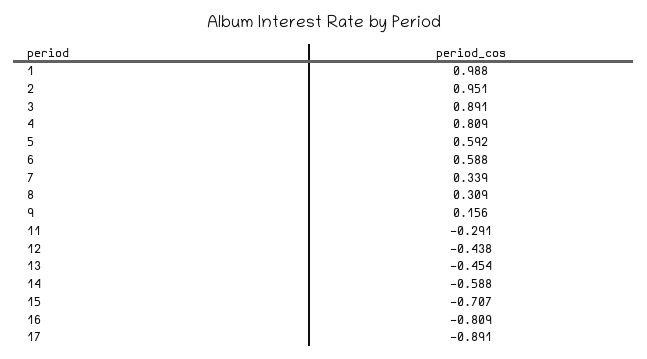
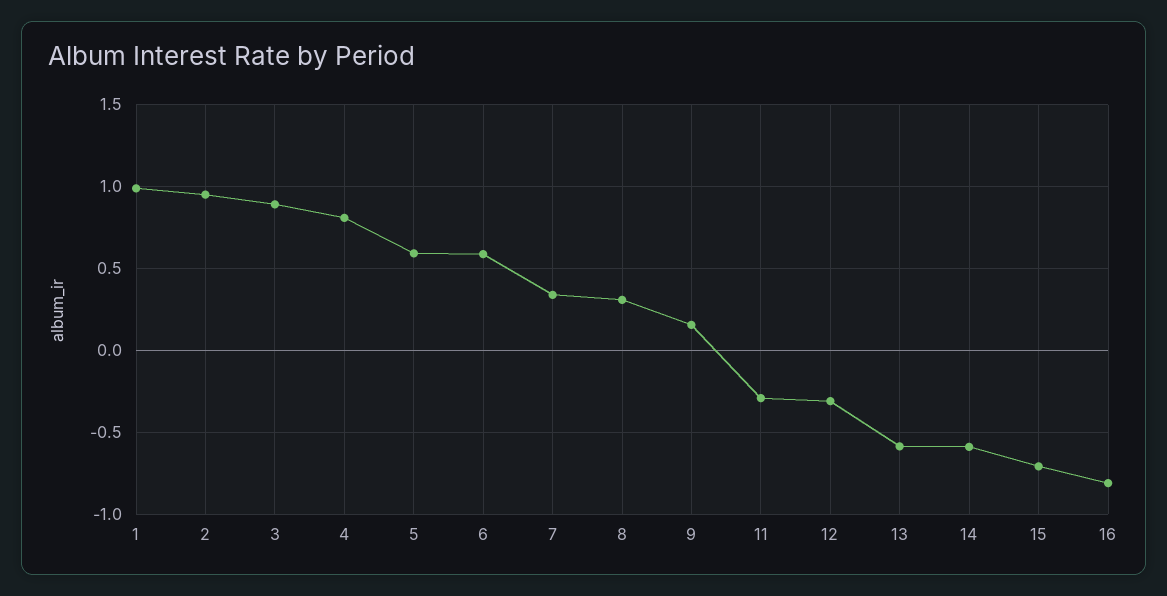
12: -0.438 -> -0.3
13: -0.454 -> -0.6
17: -0.891 -> none

